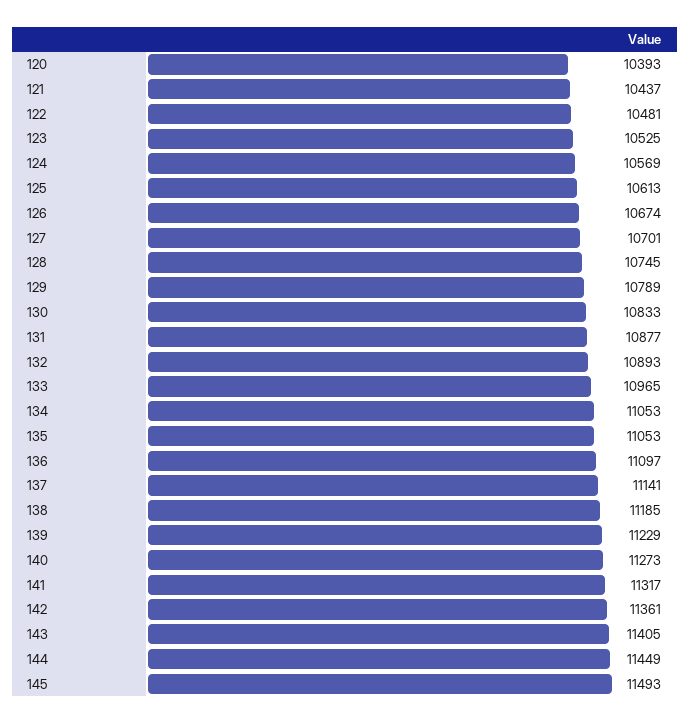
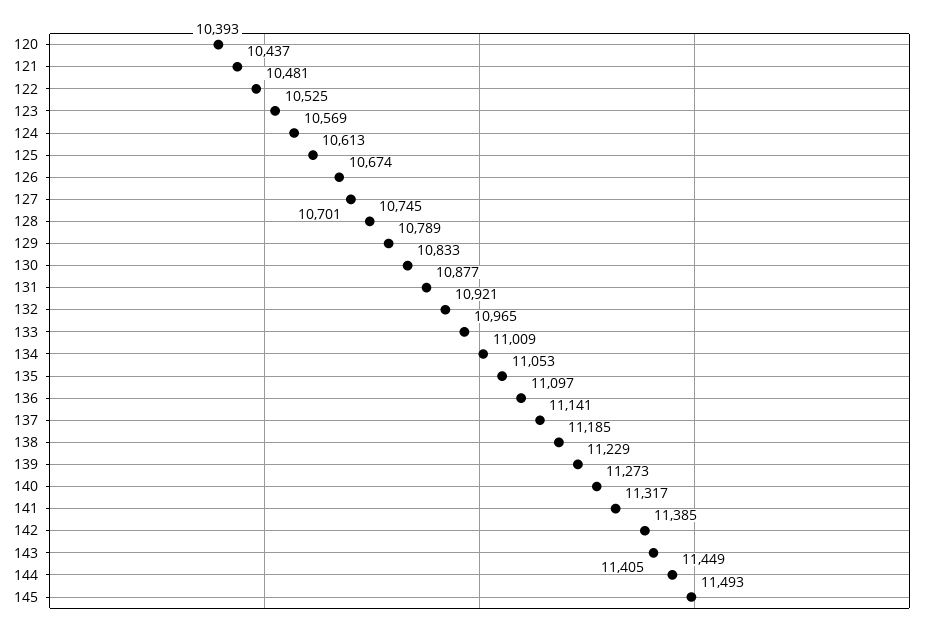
132: 10893 -> 10921
134: 11053 -> 11009
142: 11361 -> 11385

